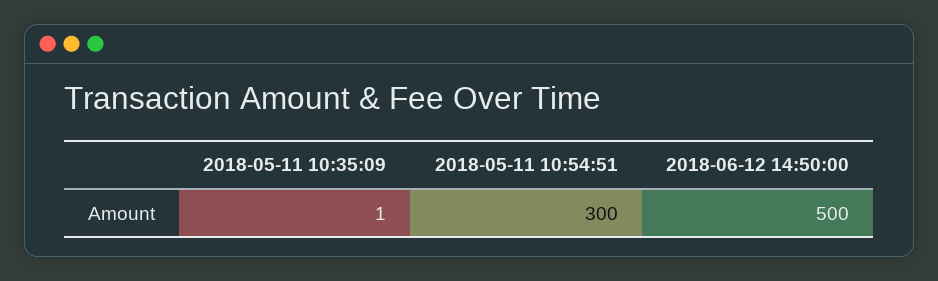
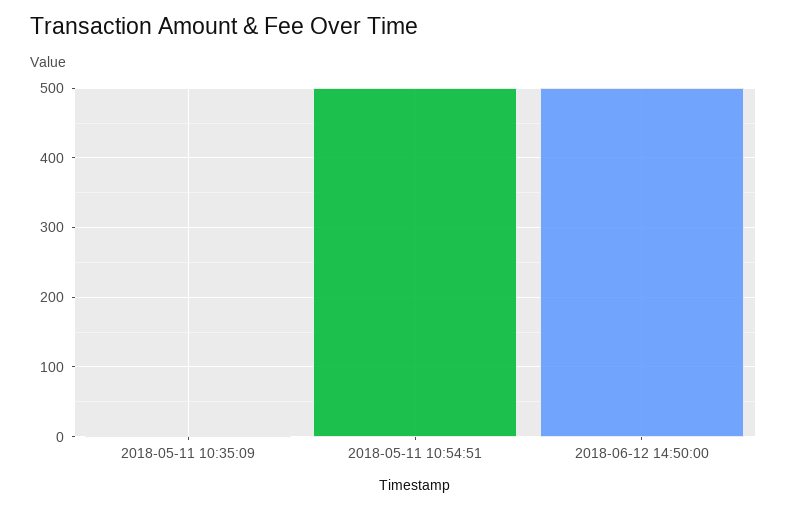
2018-05-11 10:54:51: 300 -> 500

